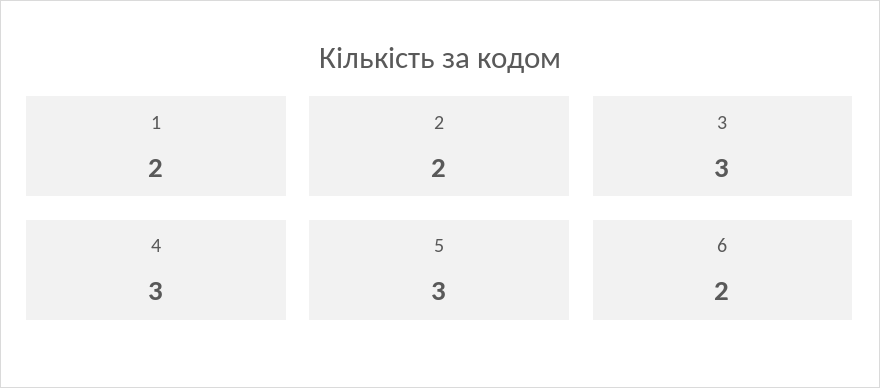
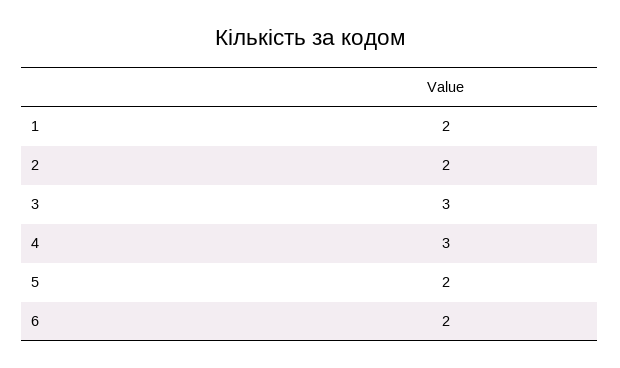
5: 3 -> 2

